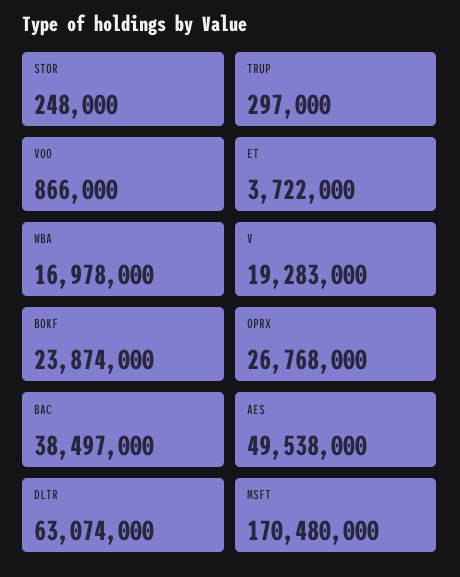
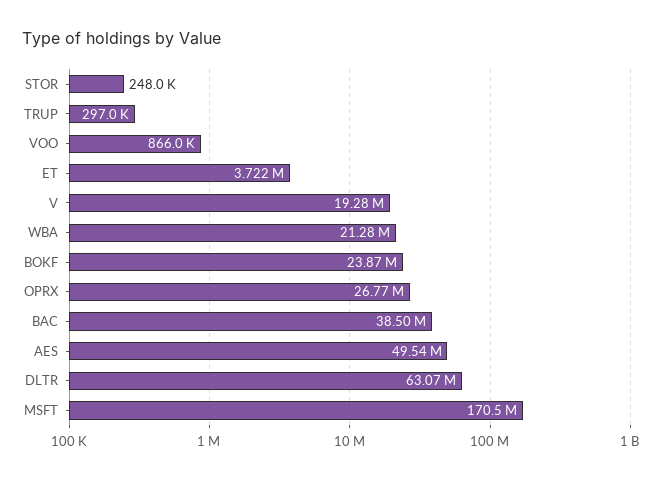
WBA: 16978000 -> 21280000

